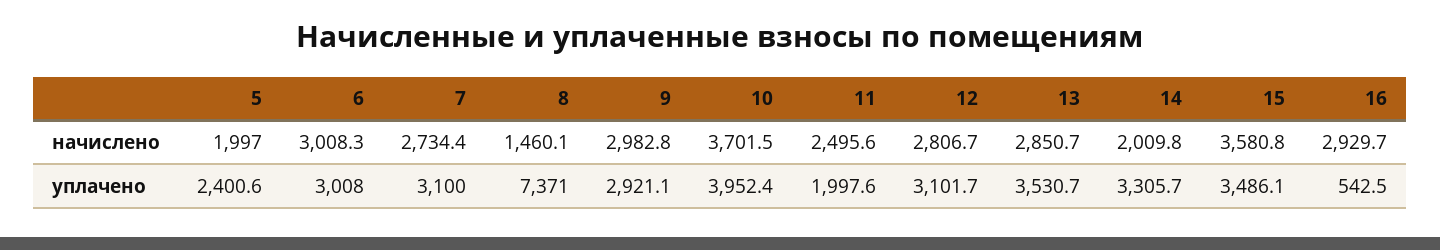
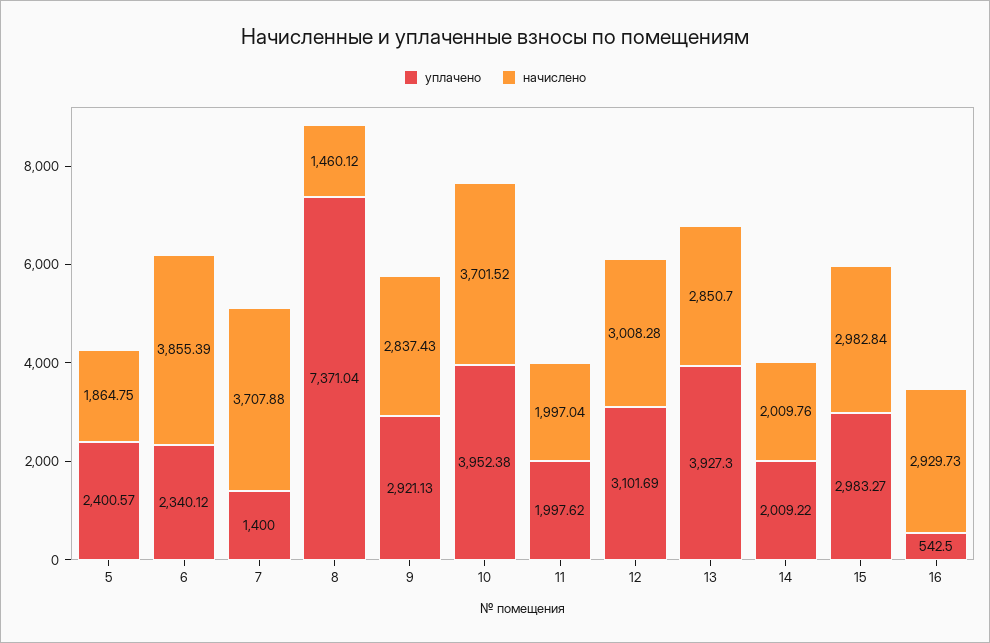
начислено, 5: 1997 -> 1864.75
начислено, 6: 3008.3 -> 3855.39
начислено, 7: 2734.4 -> 3707.88
начислено, 9: 2982.8 -> 2837.43
начислено, 11: 2495.6 -> 1997.04
начислено, 12: 2806.7 -> 3008.28
начислено, 15: 3580.8 -> 2982.84
уплачено, 6: 3008 -> 2340.12
уплачено, 7: 3100 -> 1400
уплачено, 13: 3530.7 -> 3927.3
уплачено, 14: 3305.7 -> 2009.22
уплачено, 15: 3486.1 -> 2983.27

